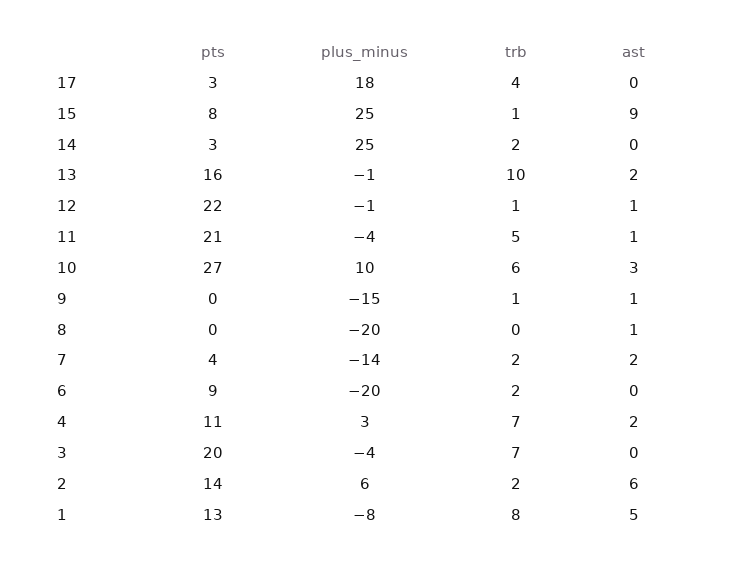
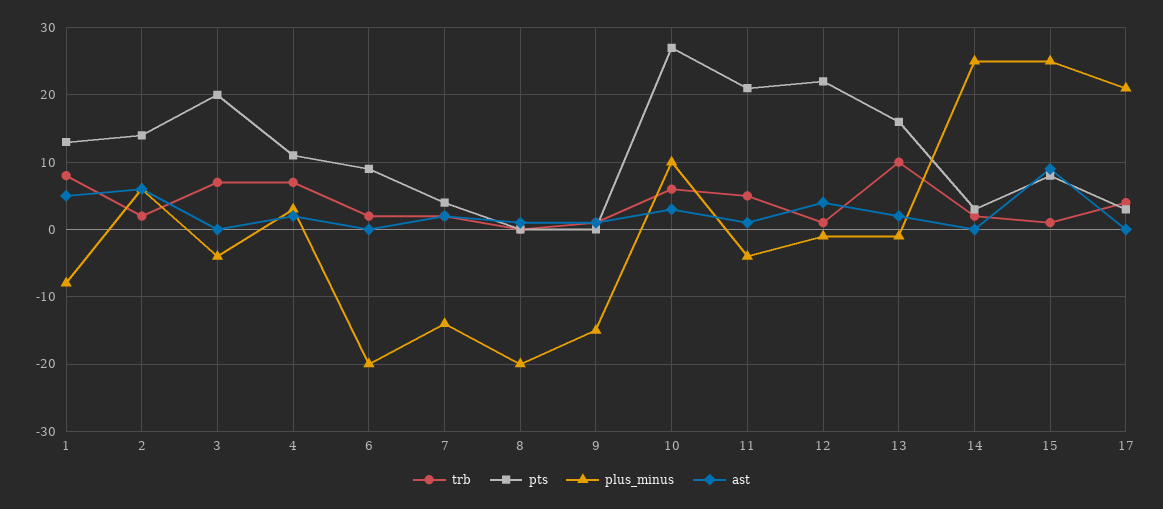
plus_minus, 17: 18 -> 21
ast, 12: 1 -> 4

